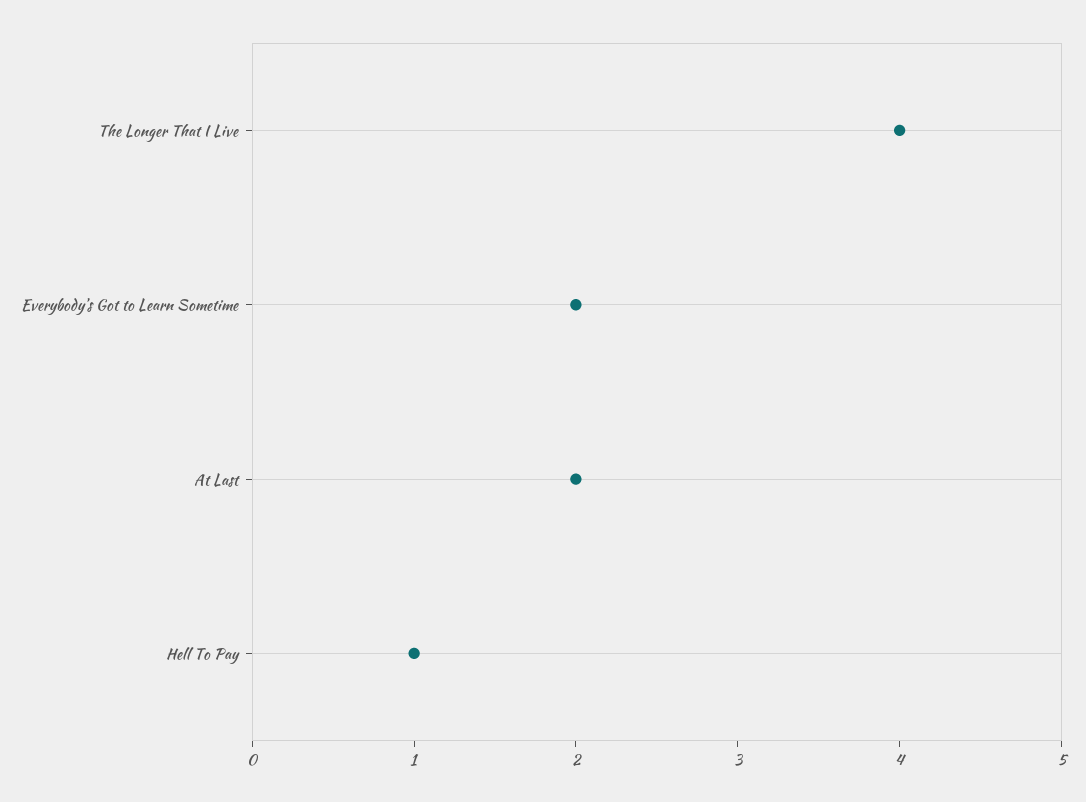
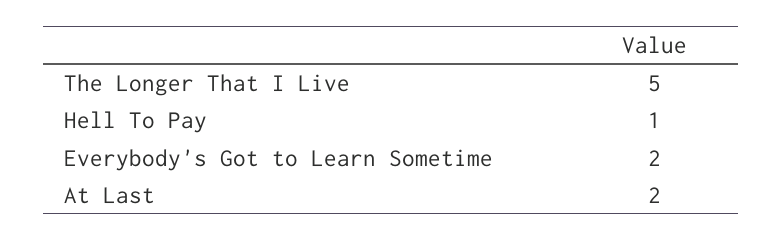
The Longer That I Live: 4 -> 5

